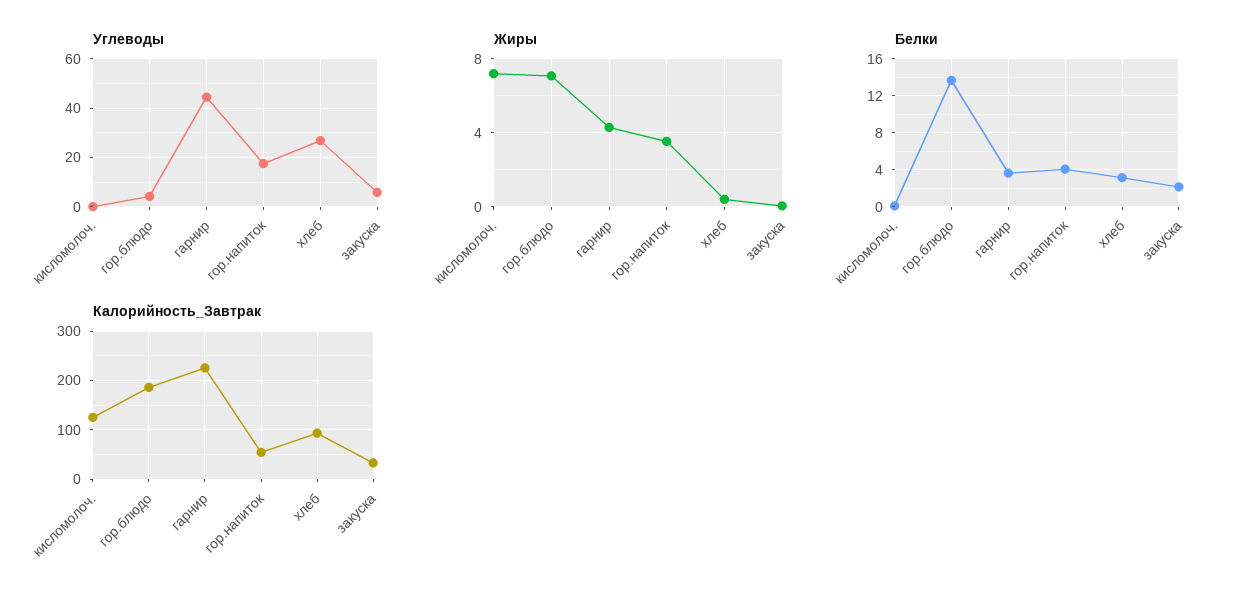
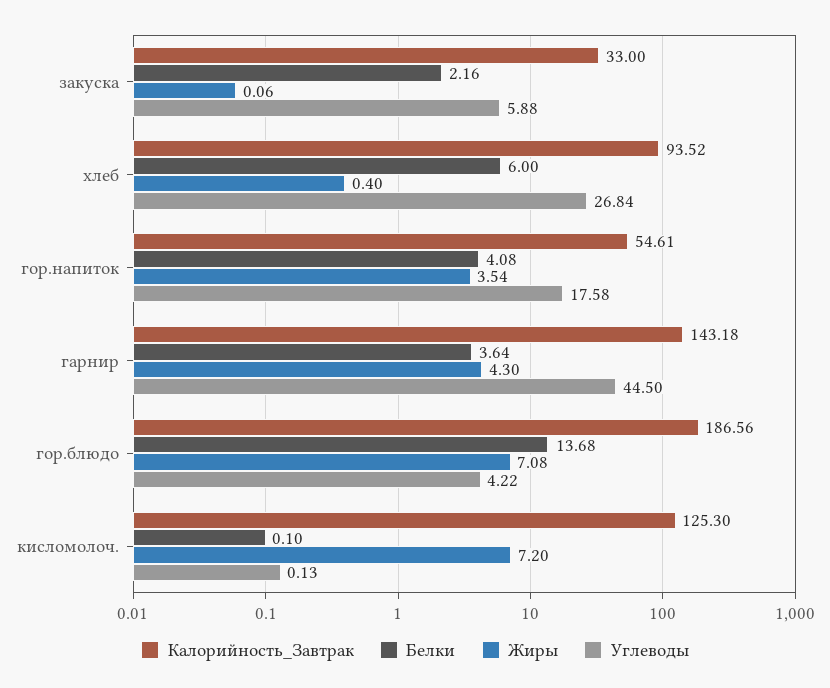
Белки, хлеб: 3 -> 6
Калорийность_Завтрак, гарнир: 220 -> 143.18

